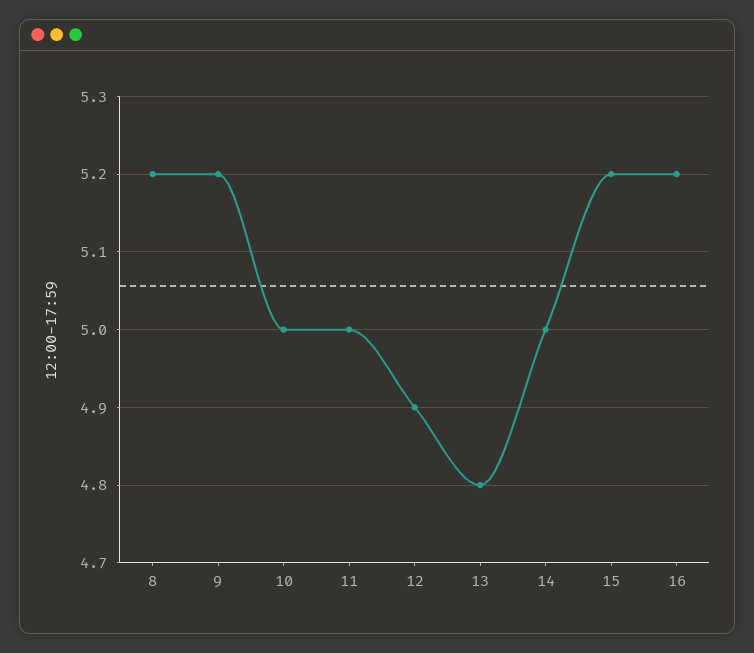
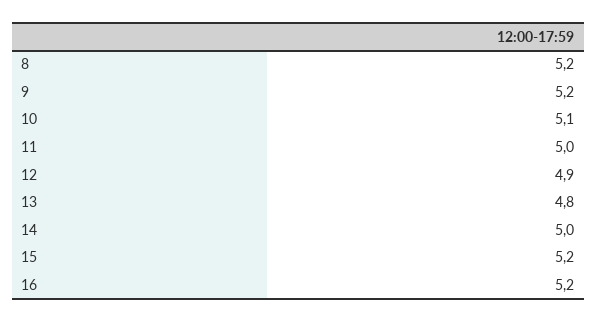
10: 5 -> 5.1

